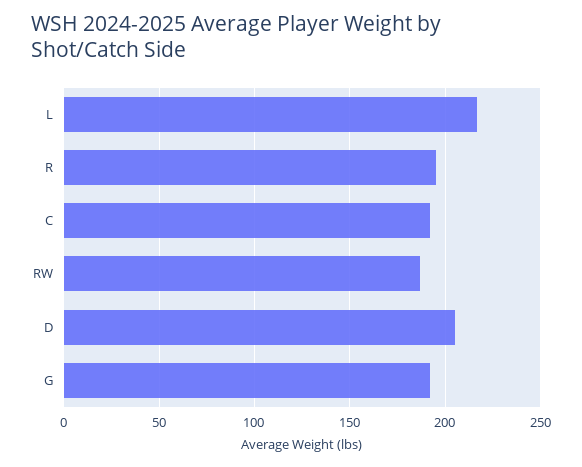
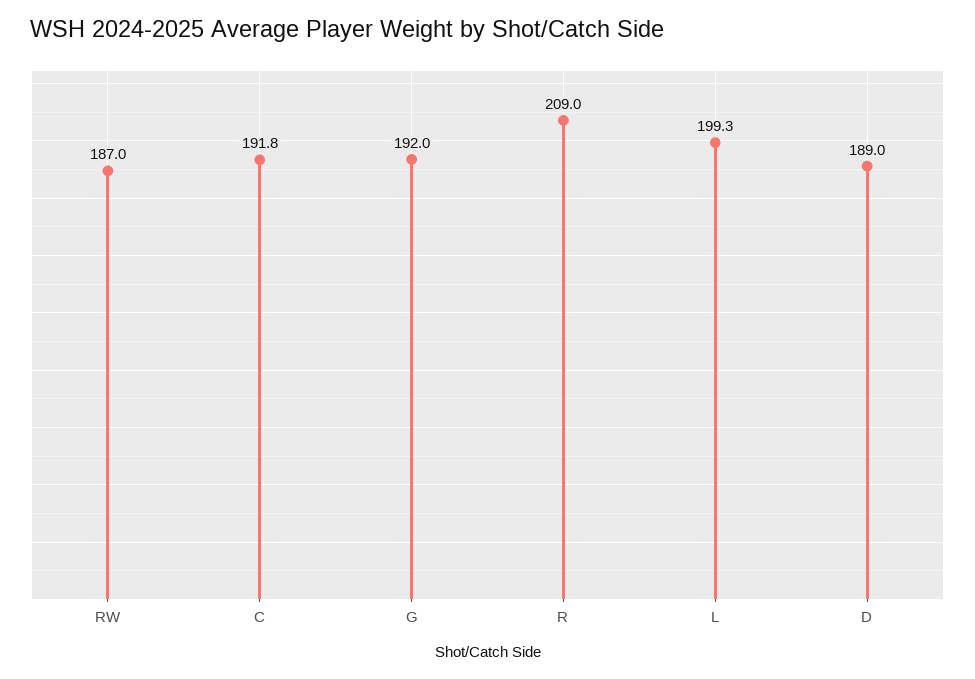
L: 215 -> 199.3
R: 195 -> 209
D: 205 -> 189

